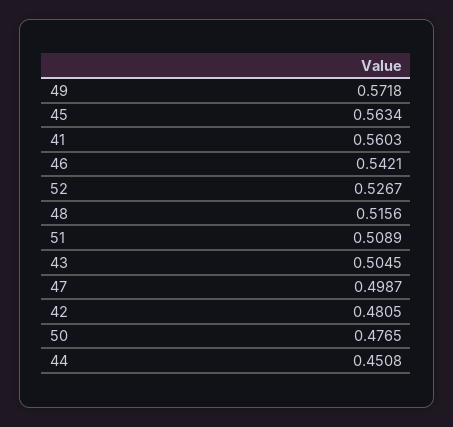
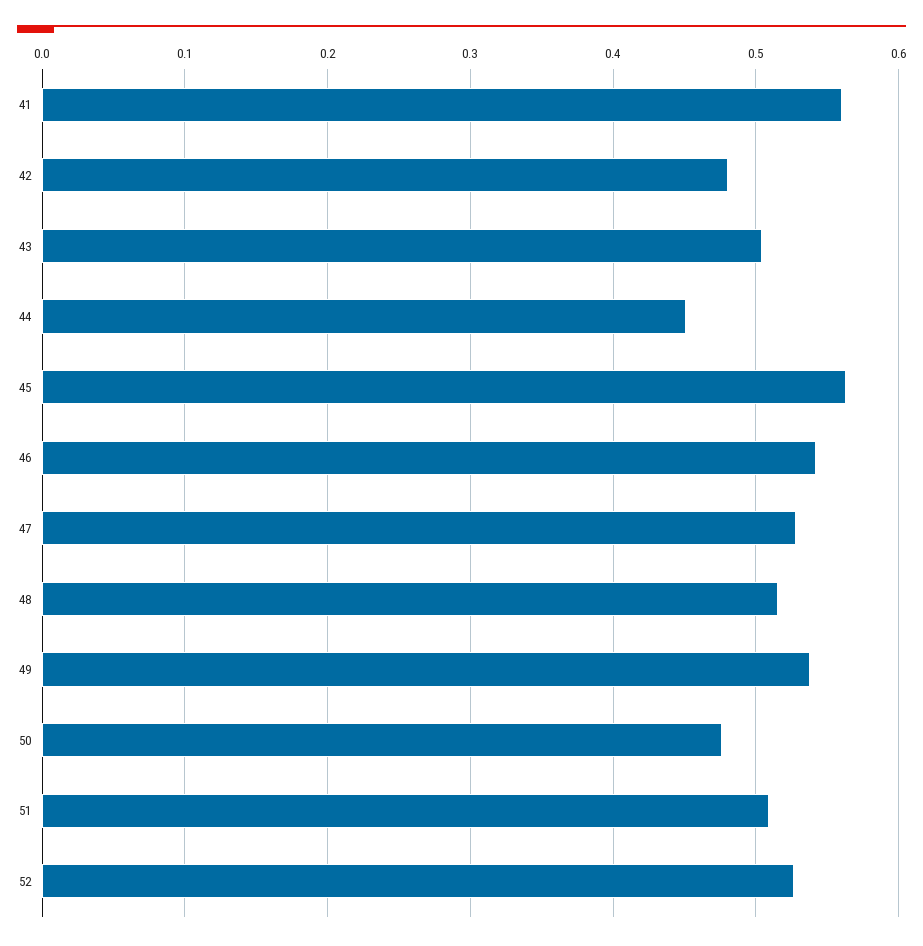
49: 0.5718 -> 0.54
47: 0.4987 -> 0.53

